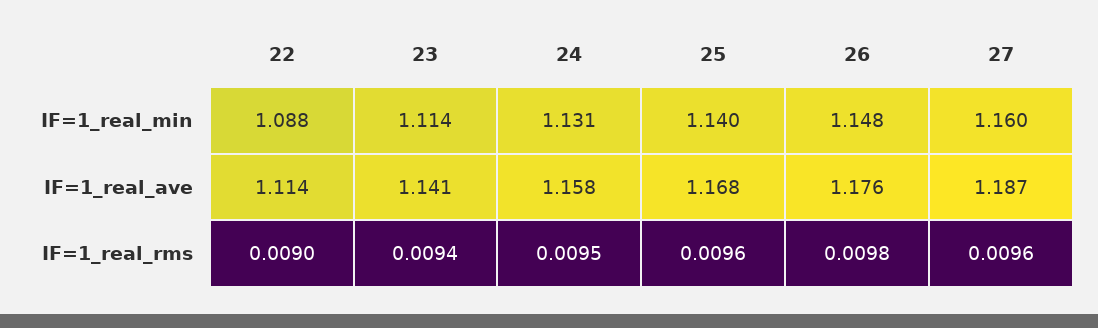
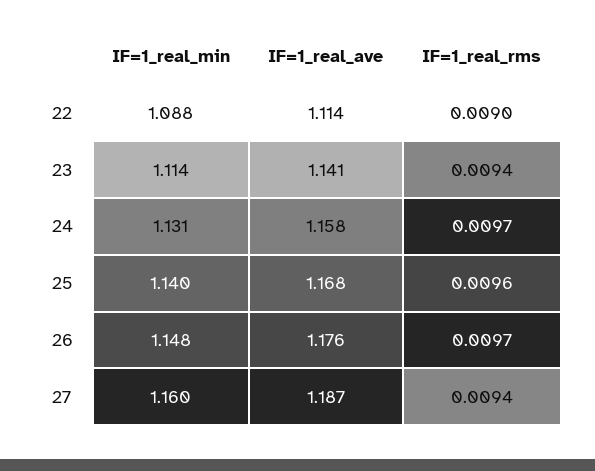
24, IF=1_real_rms: 0.0095 -> 0.0097
26, IF=1_real_rms: 0.0098 -> 0.0097
27, IF=1_real_rms: 0.0096 -> 0.0094

